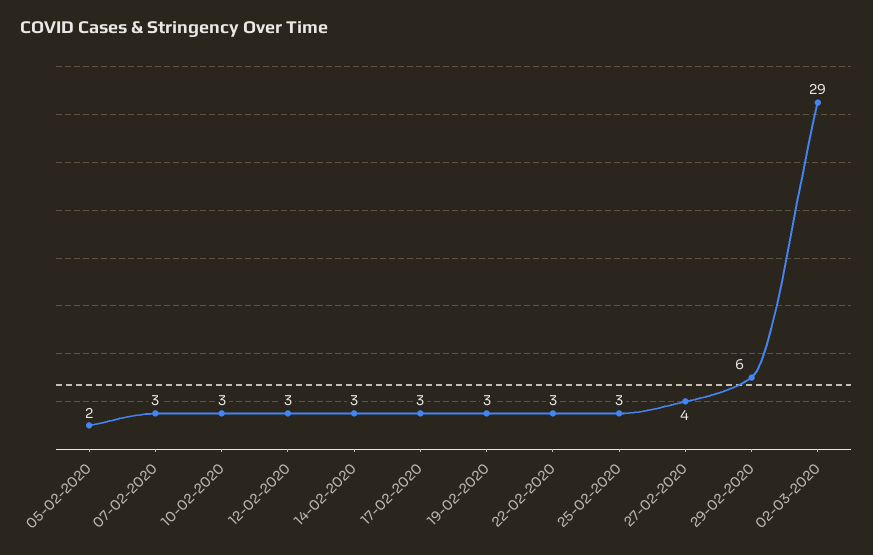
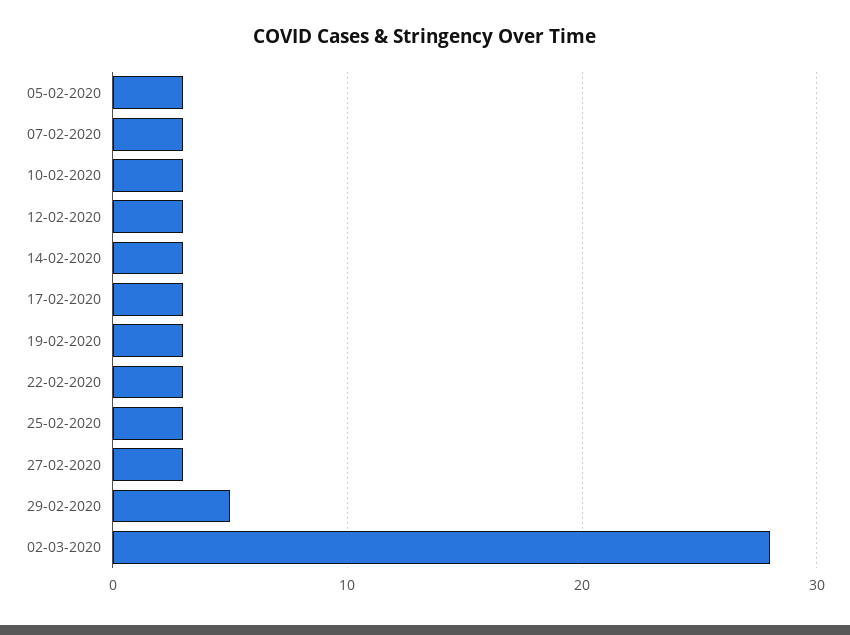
05-02-2020: 2 -> 3
27-02-2020: 4 -> 3
29-02-2020: 6 -> 5
02-03-2020: 29 -> 28

